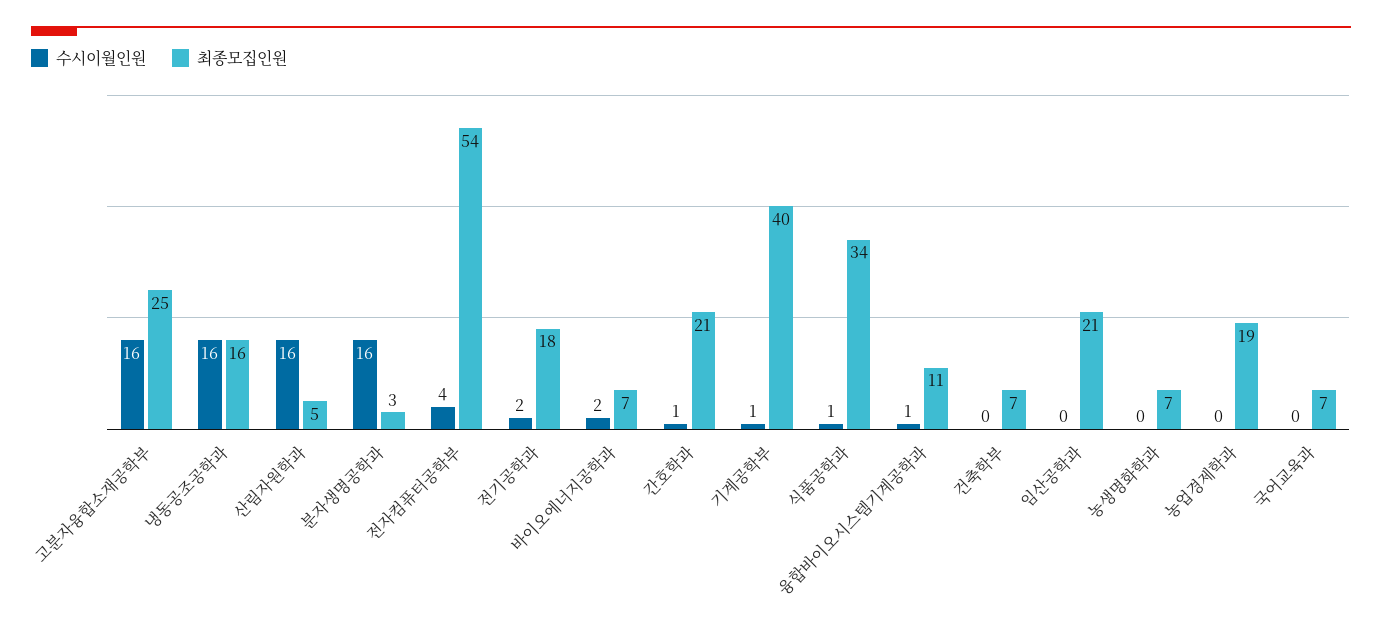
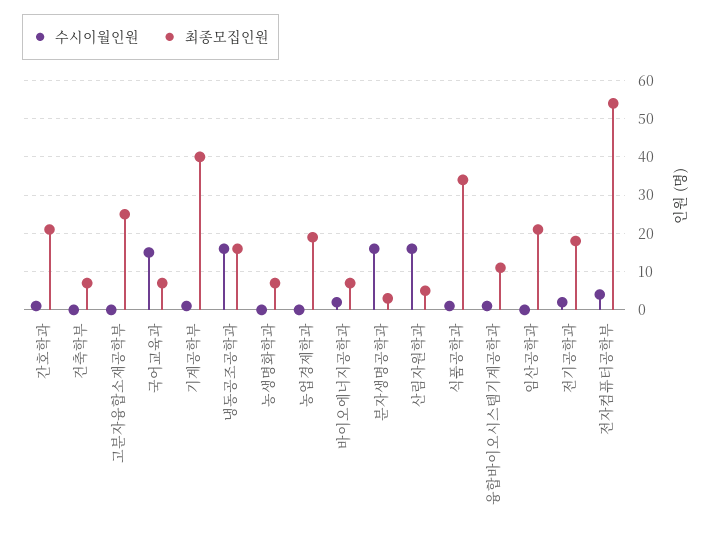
수시이월인원, 고분자융합소재공학부: 16 -> 0
수시이월인원, 국어교육과: 0 -> 15

